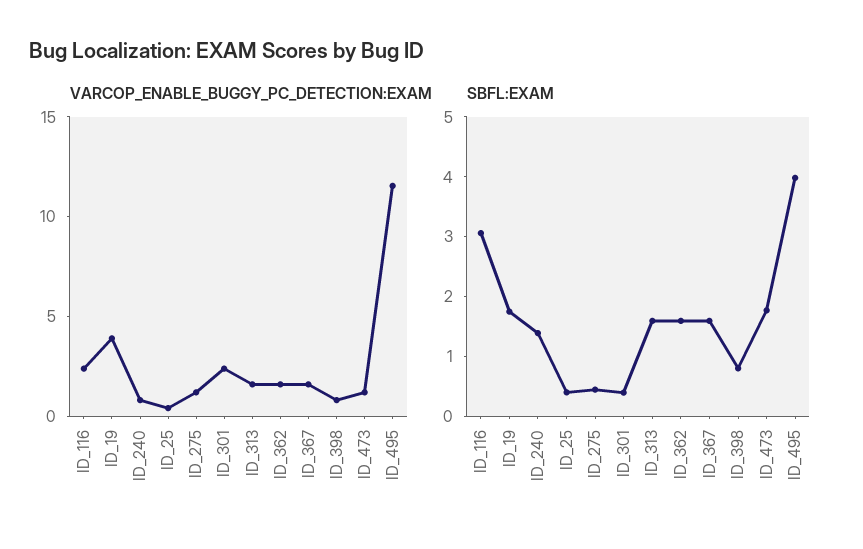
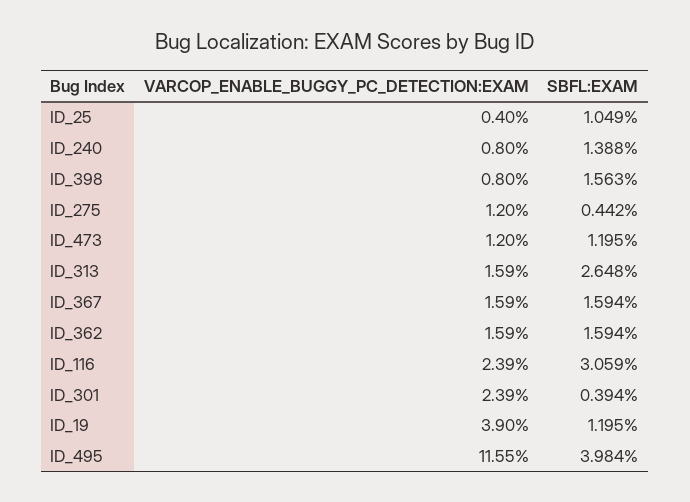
SBFL:EXAM, ID_19: 1.8 -> 1.195
SBFL:EXAM, ID_25: 0.4 -> 1.049
SBFL:EXAM, ID_313: 1.6 -> 2.648
SBFL:EXAM, ID_398: 0.8 -> 1.563
SBFL:EXAM, ID_473: 1.8 -> 1.195

